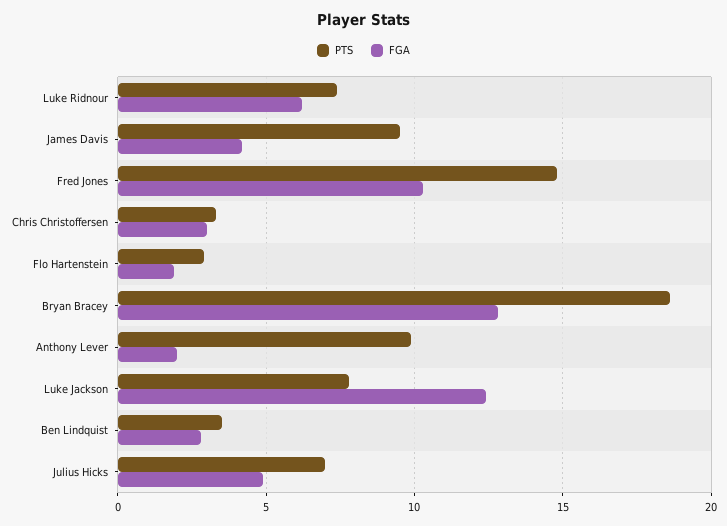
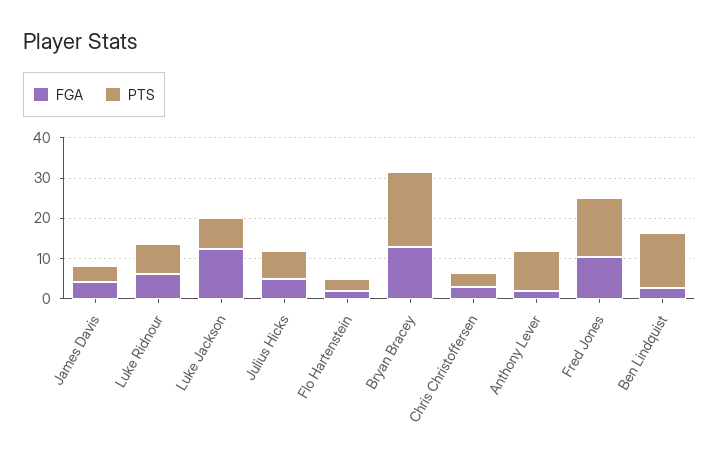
PTS, James Davis: 9.5 -> 4
PTS, Ben Lindquist: 3.5 -> 14

